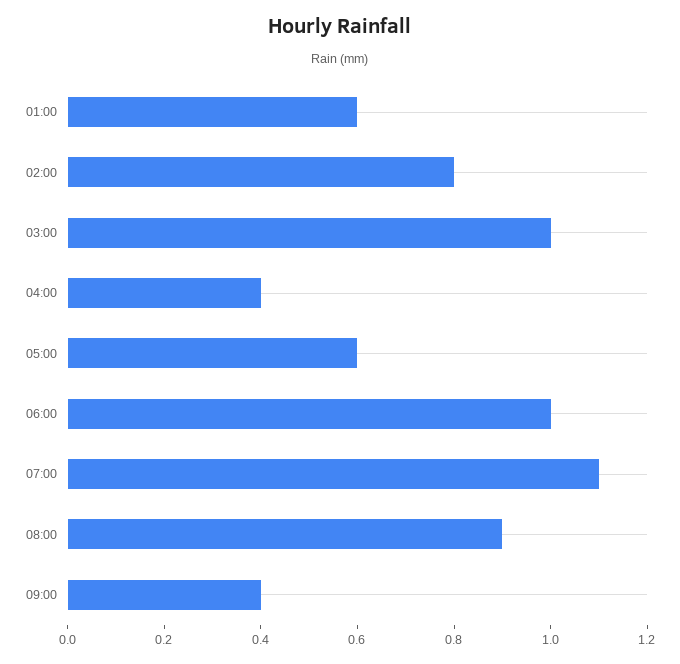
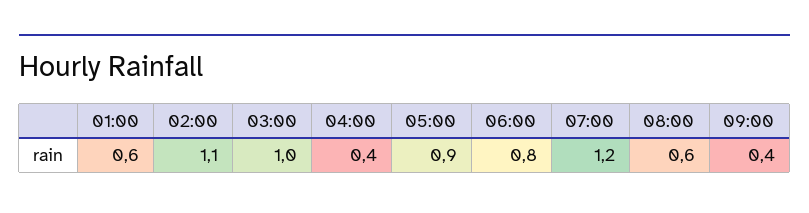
02:00: 0.8 -> 1.1
05:00: 0.6 -> 0.9
06:00: 1 -> 0.8
07:00: 1.1 -> 1.2
08:00: 0.9 -> 0.6

